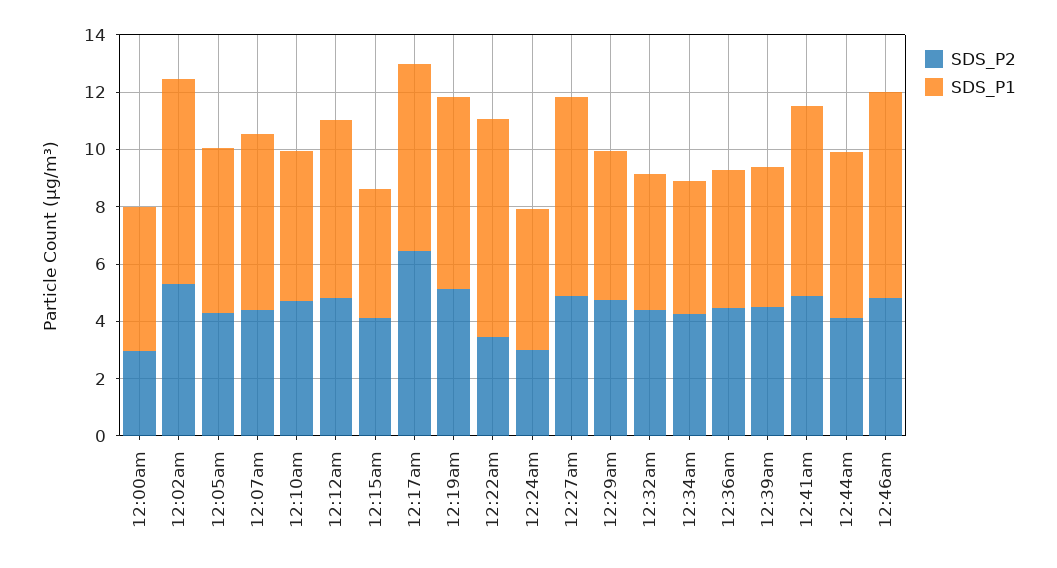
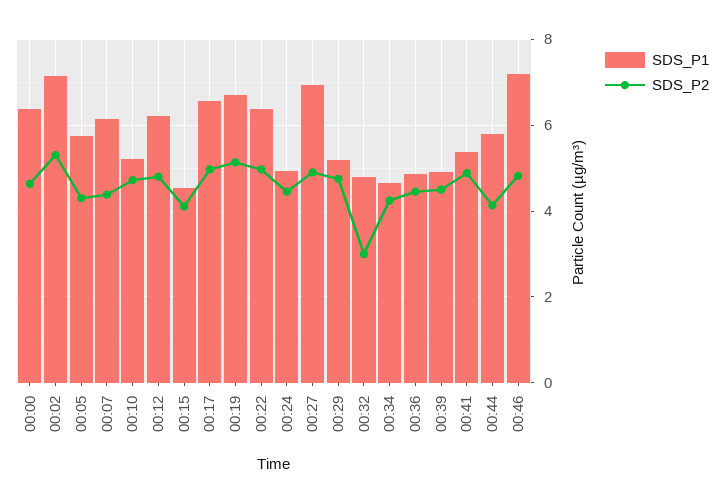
SDS_P2, 12:00am: 3 -> 4.6
SDS_P1, 12:00am: 5 -> 6.4
SDS_P2, 12:17am: 6.5 -> 5
SDS_P2, 12:22am: 3.5 -> 5
SDS_P1, 12:22am: 7.5 -> 6.4
SDS_P2, 12:24am: 3 -> 4.4
SDS_P2, 12:32am: 4.5 -> 3
SDS_P1, 12:41am: 6.5 -> 5.4

